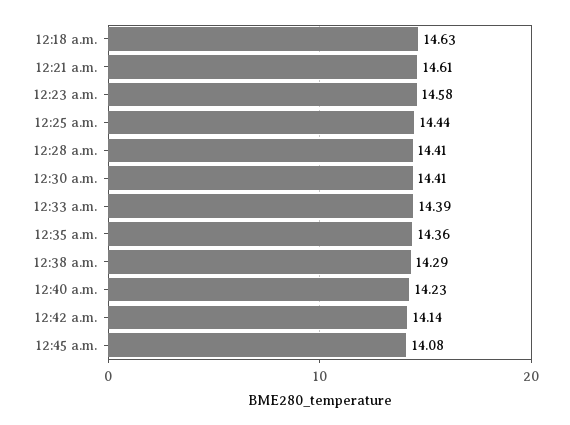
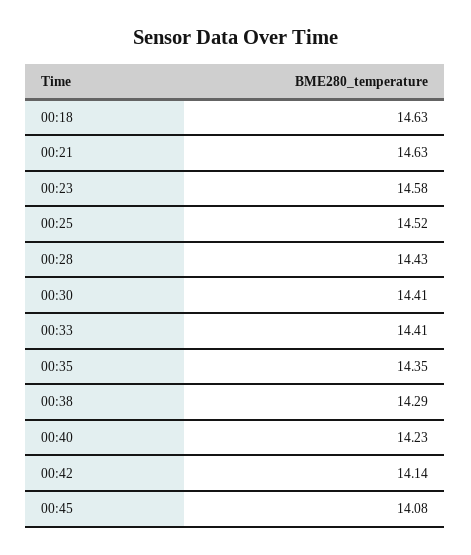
12:21 a.m.: 14.61 -> 14.63
12:25 a.m.: 14.44 -> 14.52
12:28 a.m.: 14.41 -> 14.43
12:33 a.m.: 14.39 -> 14.41
12:35 a.m.: 14.36 -> 14.35

